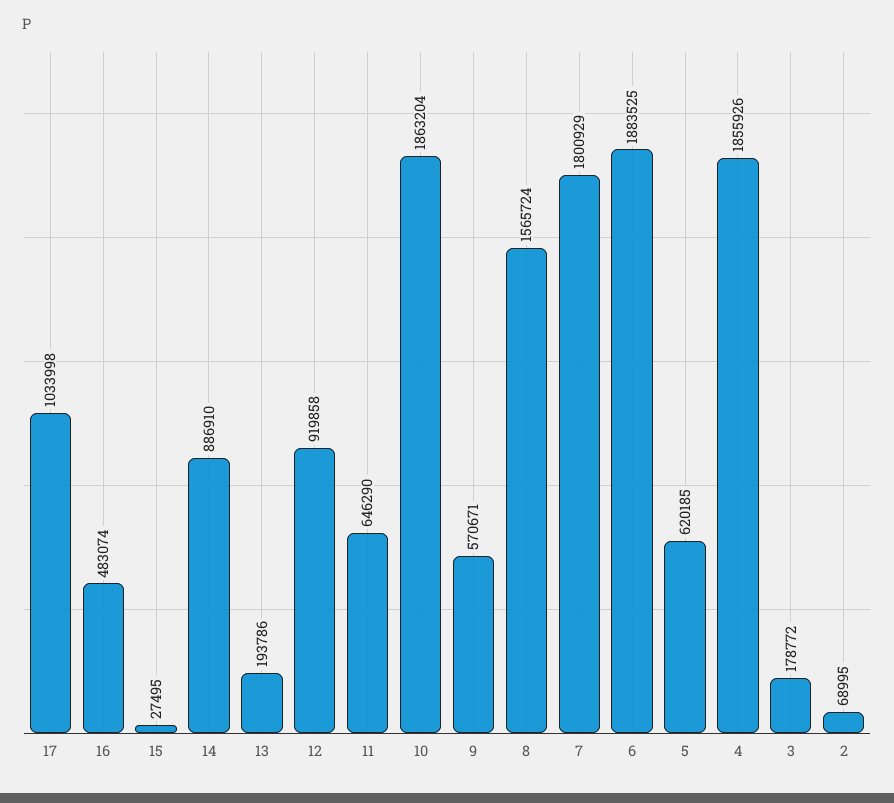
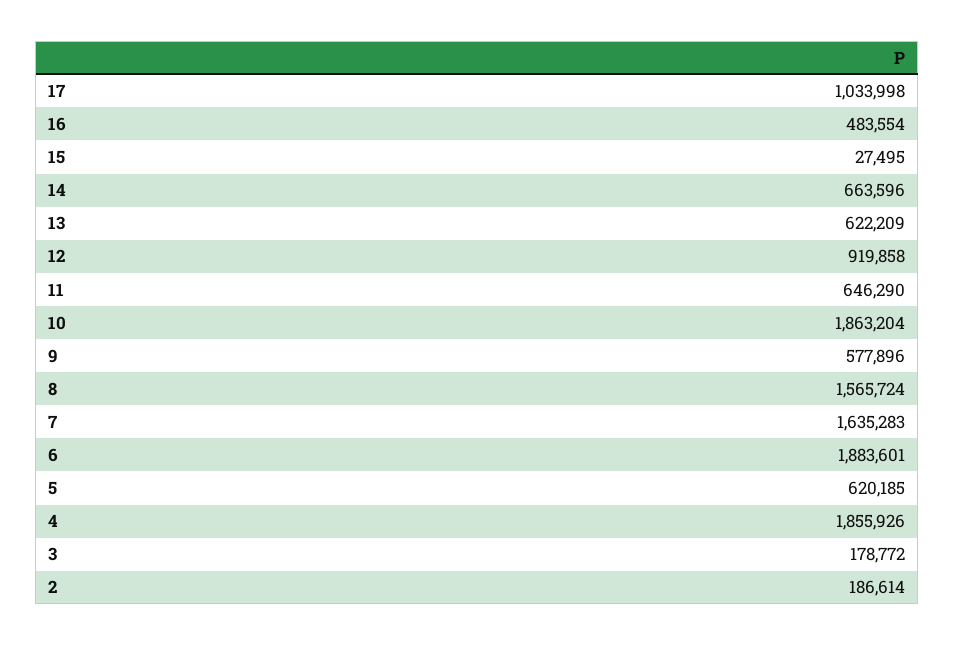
16: 483074 -> 483554
14: 886910 -> 663596
13: 193786 -> 622209
9: 570671 -> 577896
7: 1800929 -> 1635283
6: 1883525 -> 1883601
2: 68995 -> 186614

